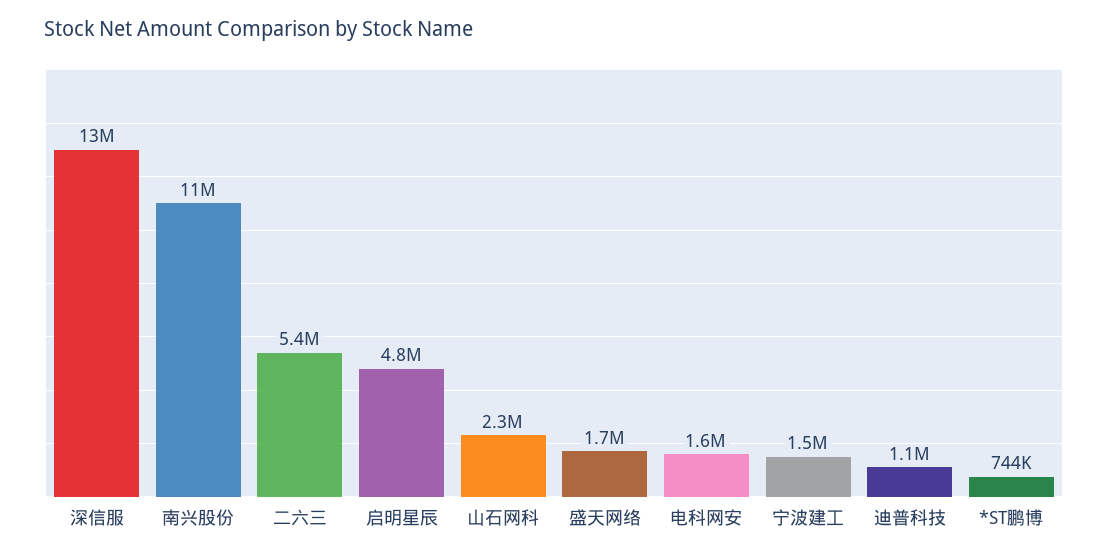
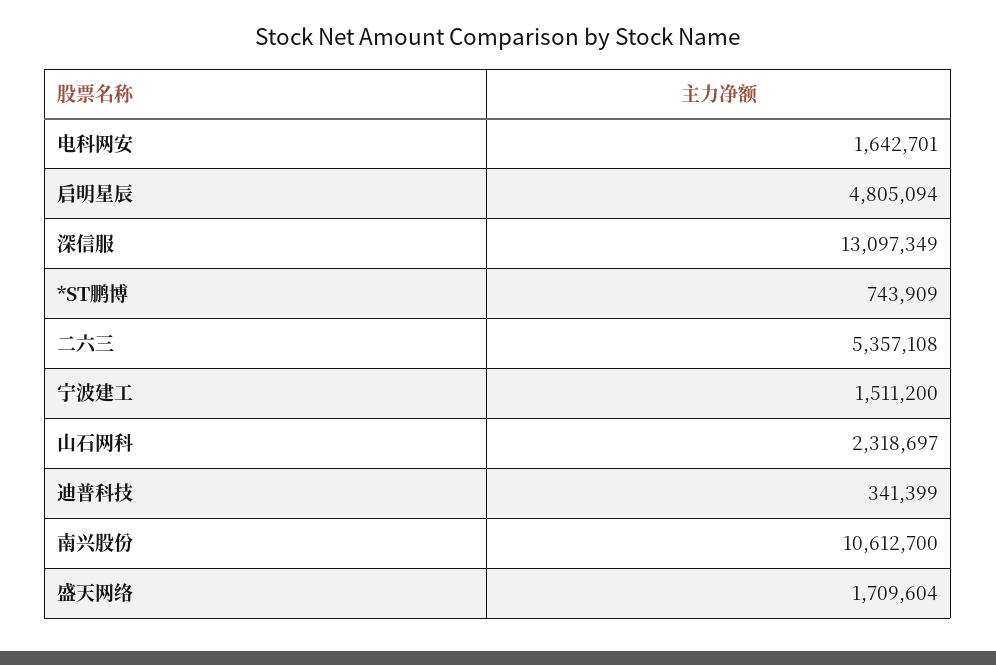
迪普科技: 1100000 -> 341399

